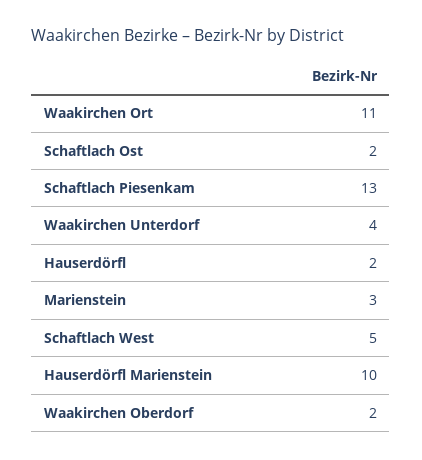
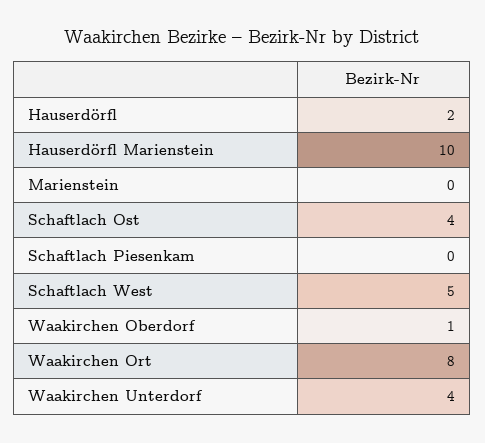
Waakirchen Ort: 11 -> 8
Schaftlach Ost: 2 -> 4
Schaftlach Piesenkam: 13 -> 0
Marienstein: 3 -> 0
Waakirchen Oberdorf: 2 -> 1

